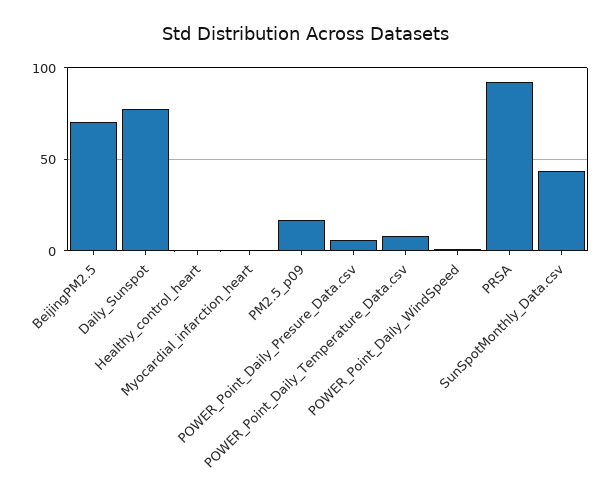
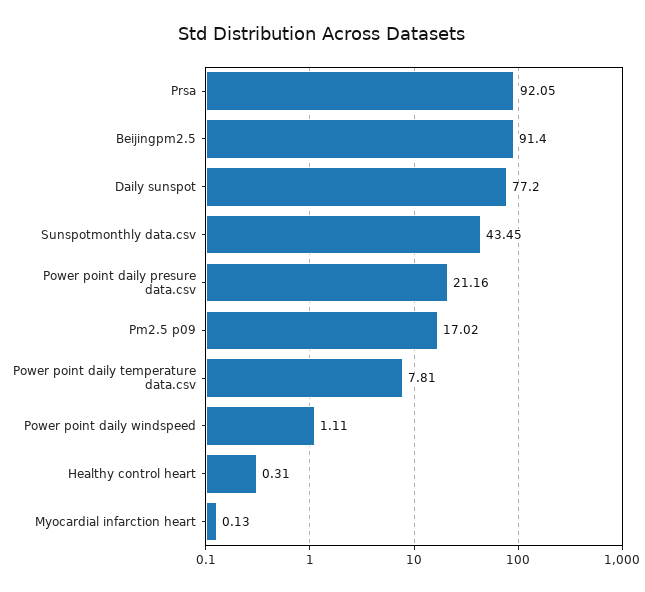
BeijingPM2.5: 70 -> 91.4
POWER_Point_Daily_Presure_Data.csv: 5 -> 21.16

